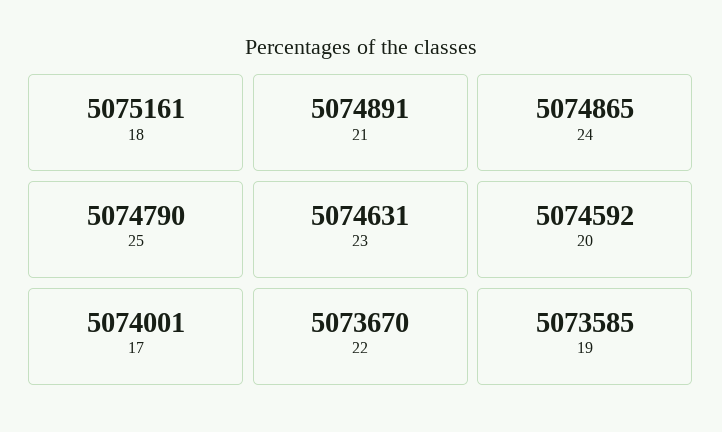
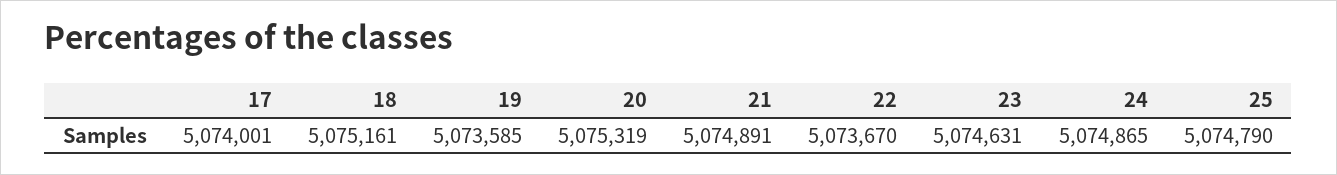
20: 5074592 -> 5075319

